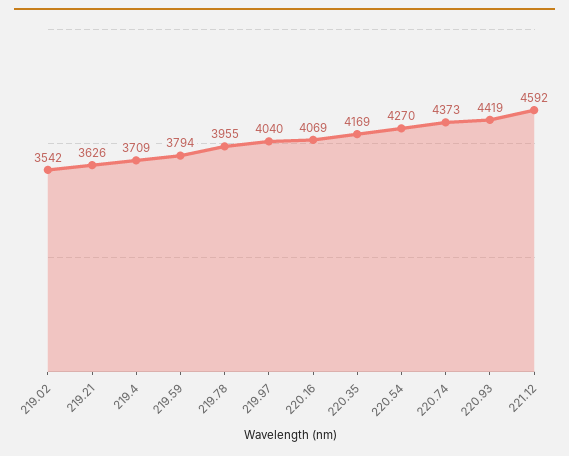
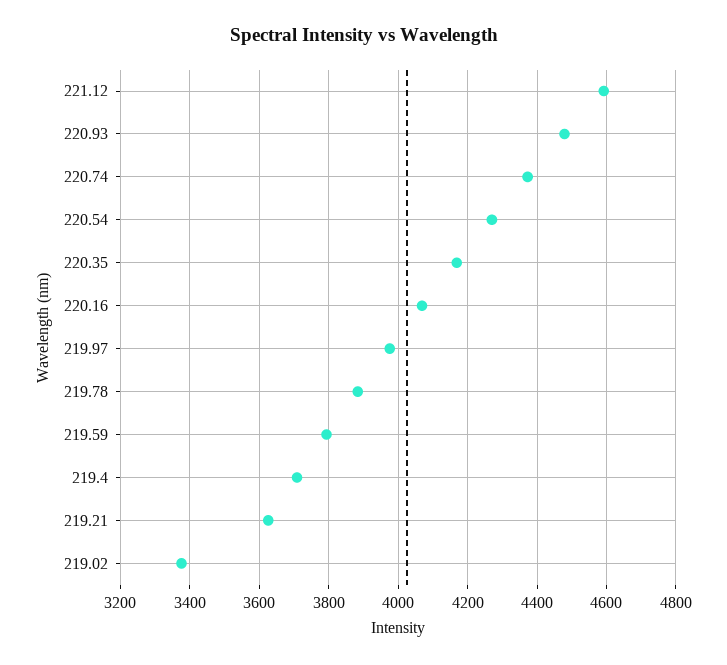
219.02: 3542 -> 3380
219.78: 3955 -> 3880
219.97: 4040 -> 3980
220.93: 4419 -> 4480

